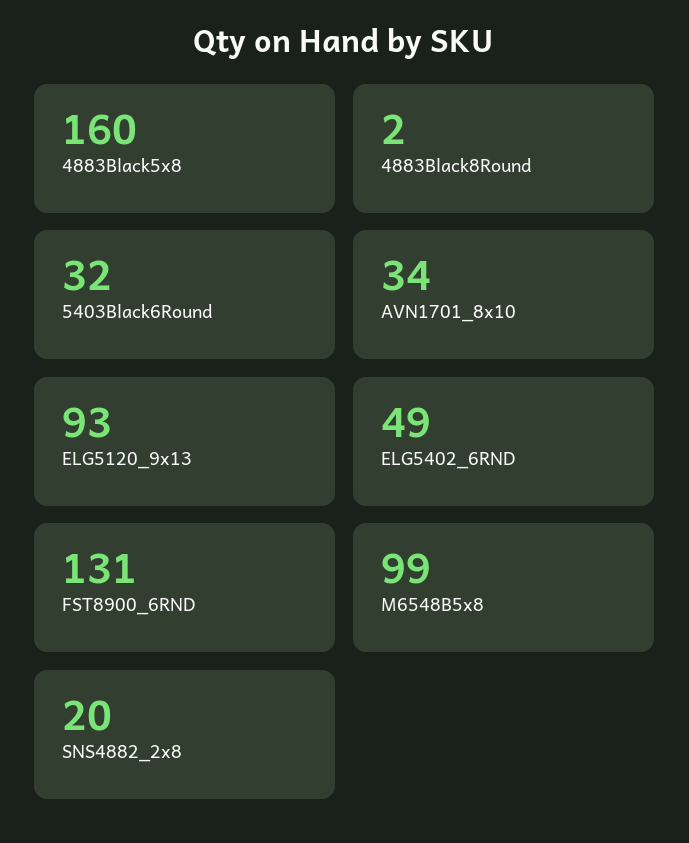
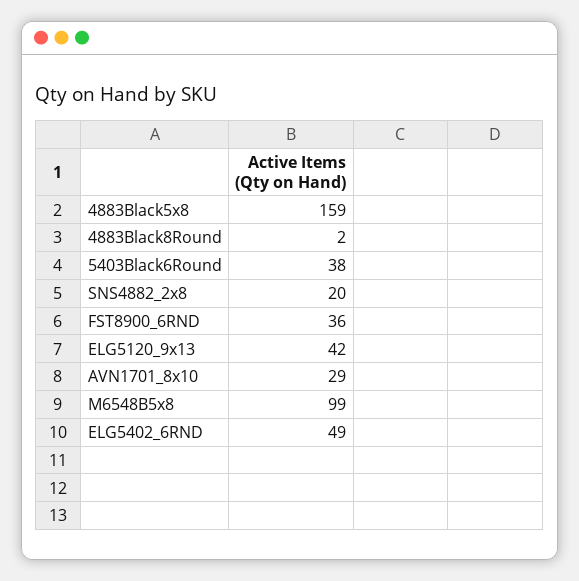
4883Black5x8: 160 -> 159
5403Black6Round: 32 -> 38
AVN1701_8x10: 34 -> 29
ELG5120_9x13: 93 -> 42
FST8900_6RND: 131 -> 36

